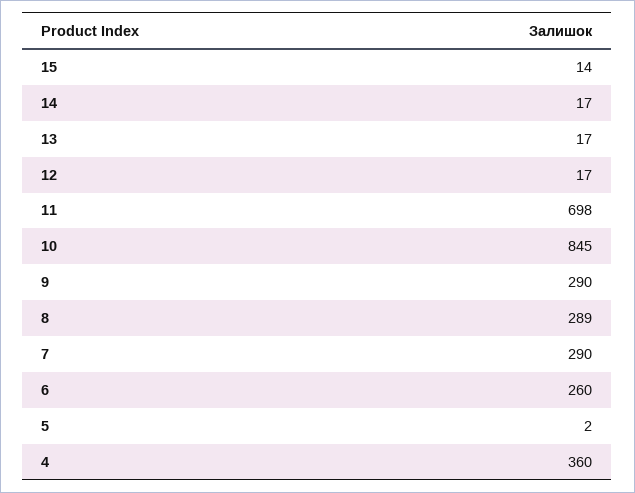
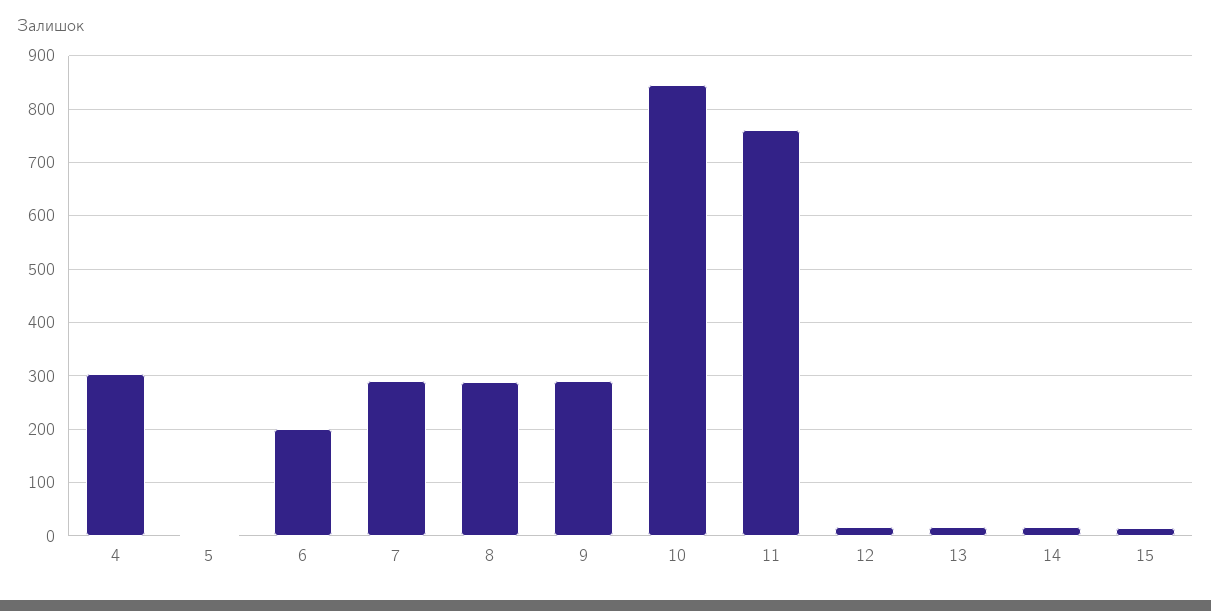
11: 698 -> 760
6: 260 -> 200
4: 360 -> 300

